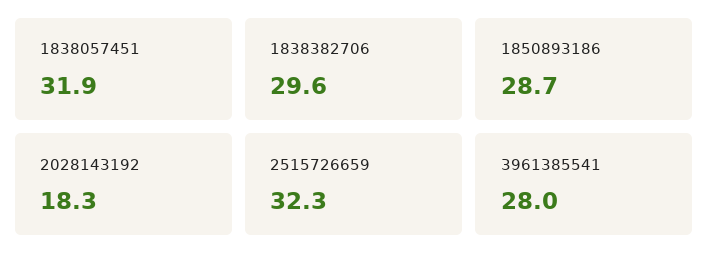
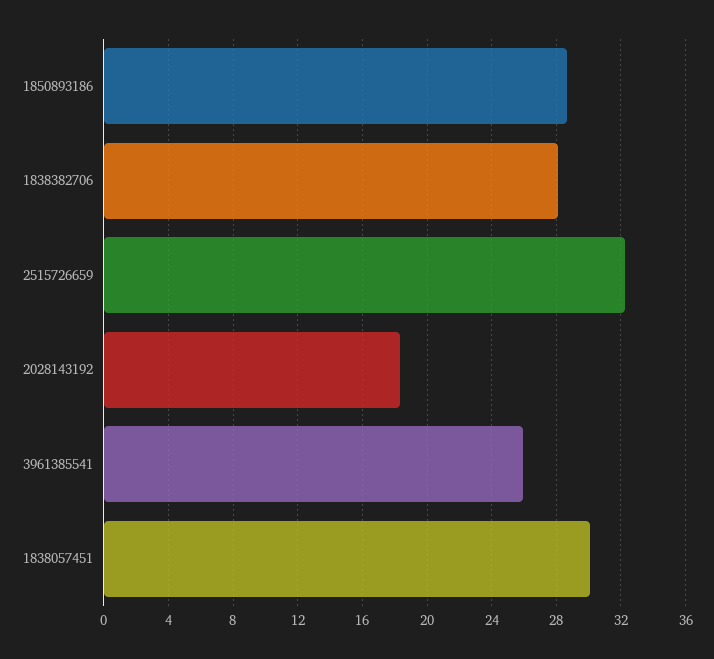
1838057451: 31.9 -> 30
1838382706: 29.6 -> 28
3961385541: 28 -> 26

